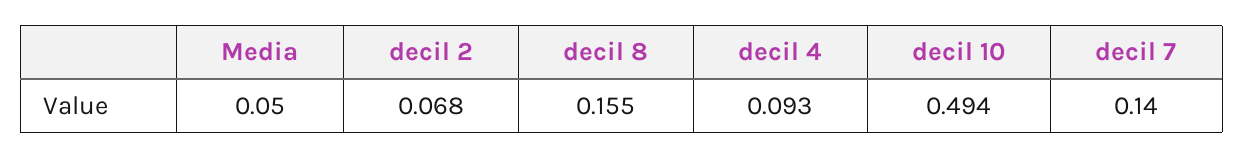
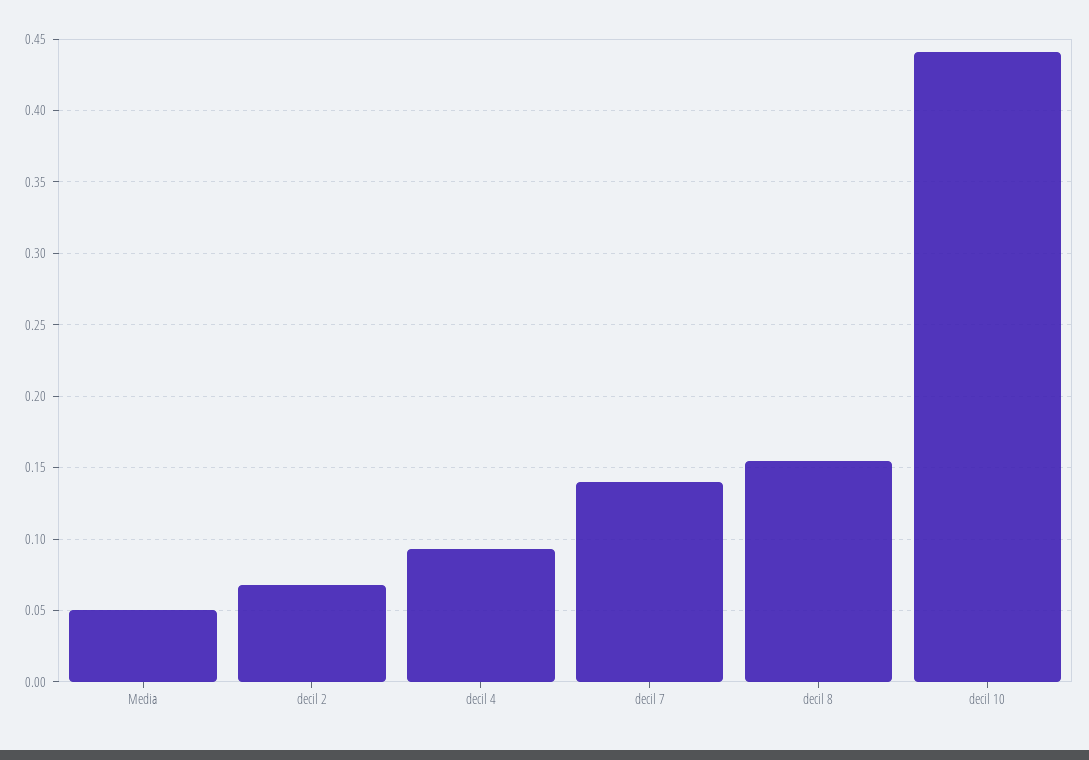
decil 10: 0.494 -> 0.44

